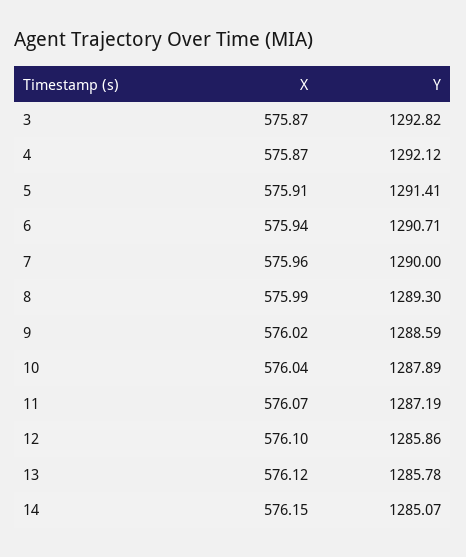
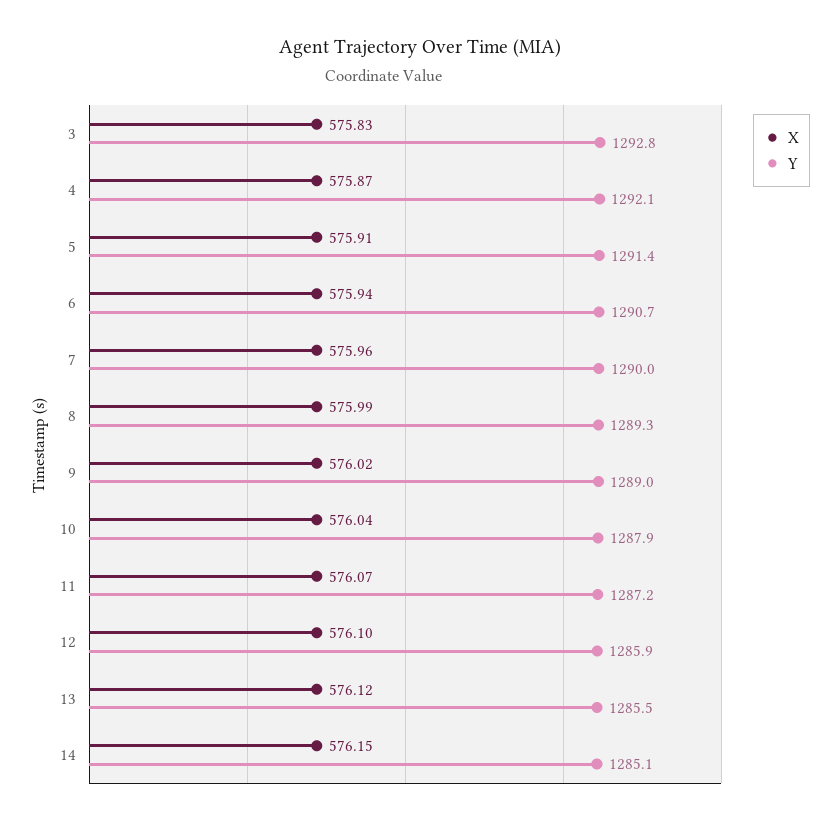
X, 3: 575.87 -> 575.83
Y, 9: 1288.59 -> 1289
Y, 13: 1285.78 -> 1285.5

